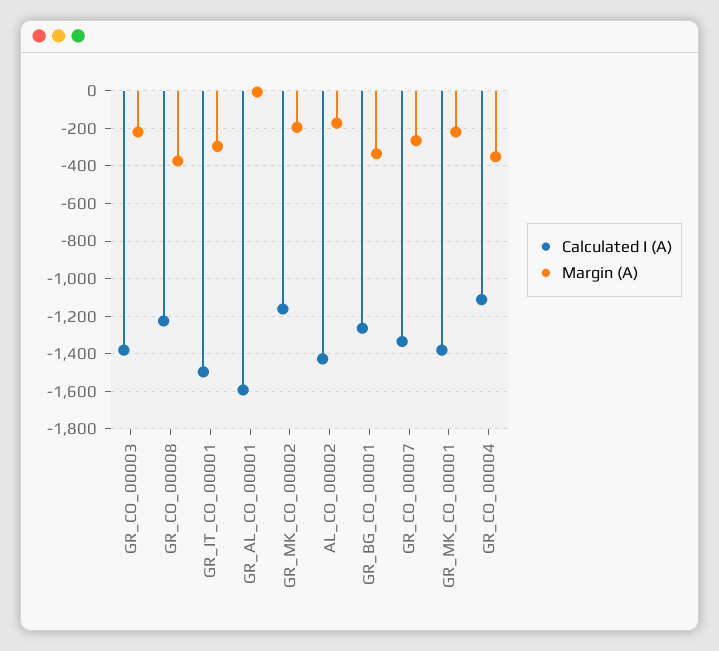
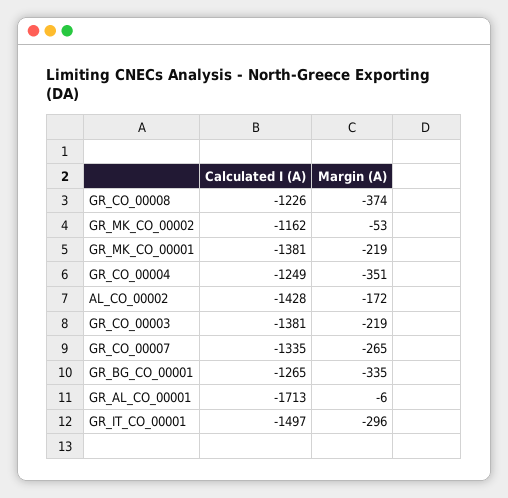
Calculated I (A), GR_AL_CO_00001: -1600 -> -1713
Margin (A), GR_MK_CO_00002: -200 -> -53
Calculated I (A), GR_CO_00004: -1100 -> -1249

